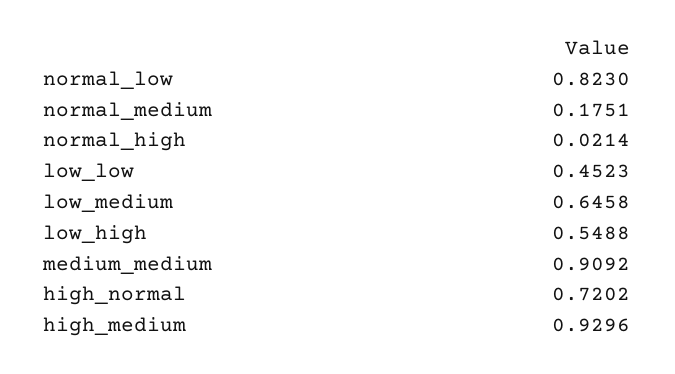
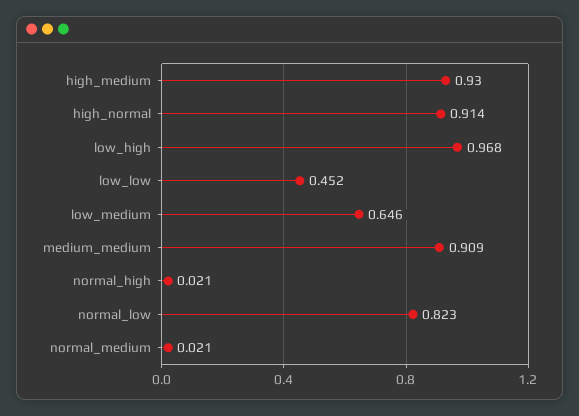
normal_medium: 0.1751 -> 0.021
low_high: 0.5488 -> 0.968
high_normal: 0.7202 -> 0.914

